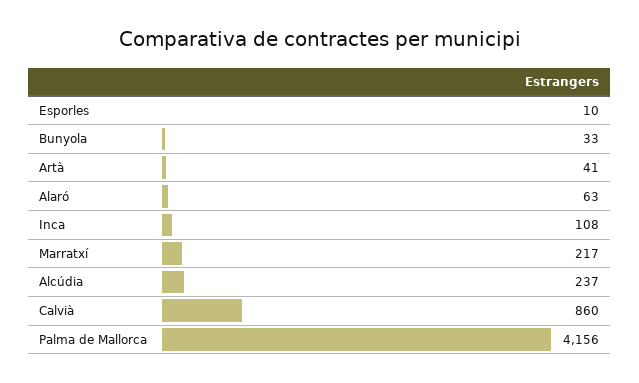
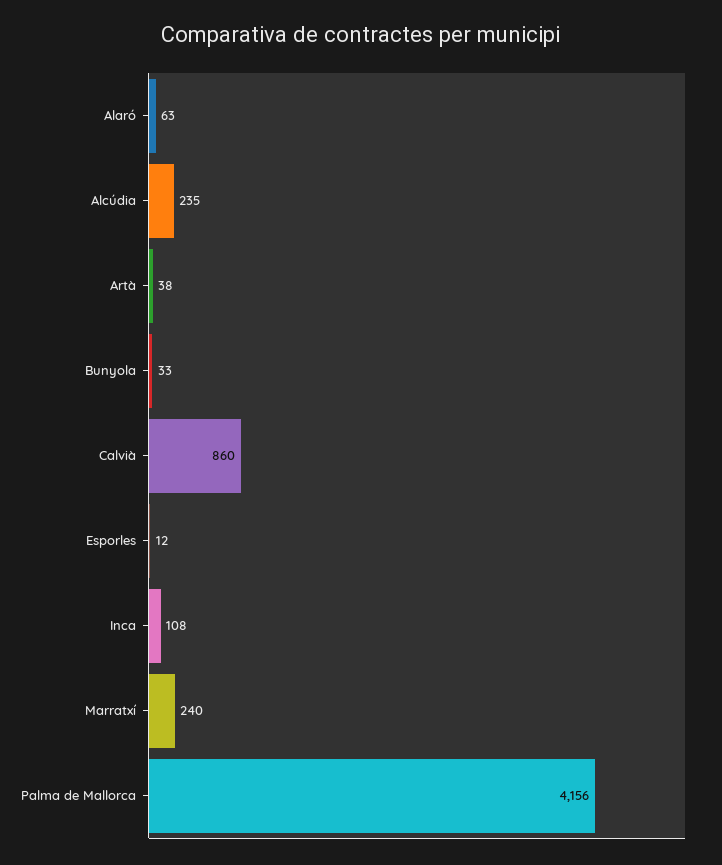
Esporles: 10 -> 12
Artà: 41 -> 38
Marratxí: 217 -> 240
Alcúdia: 237 -> 235

